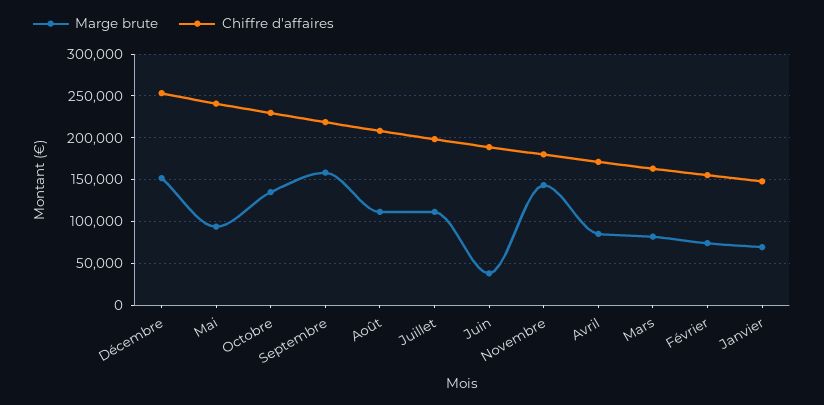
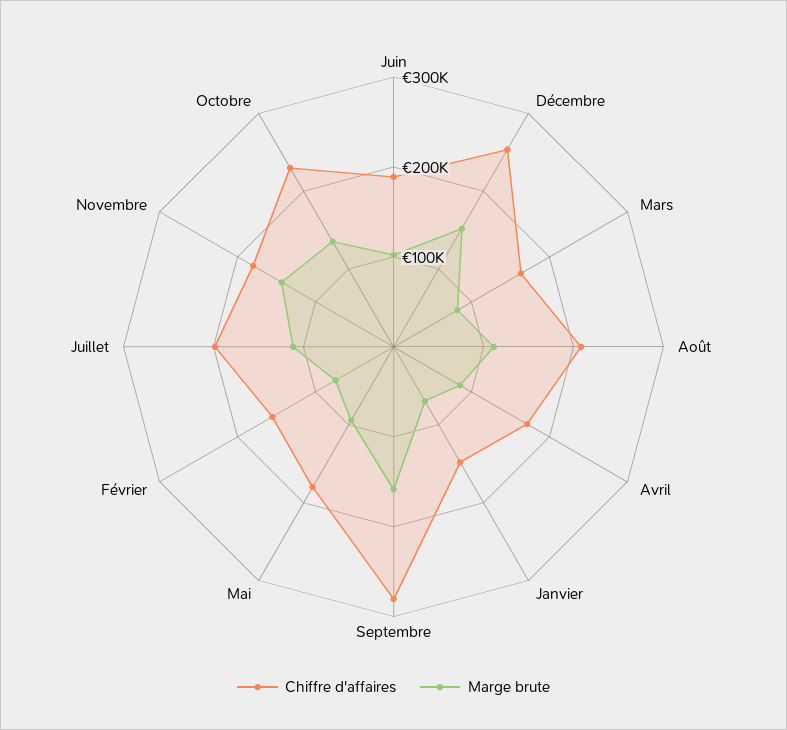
Chiffre d'affaires, Mai: 240000 -> 180000
Chiffre d'affaires, Septembre: 220000 -> 280000
Marge brute, Juin: 40000 -> 100000

